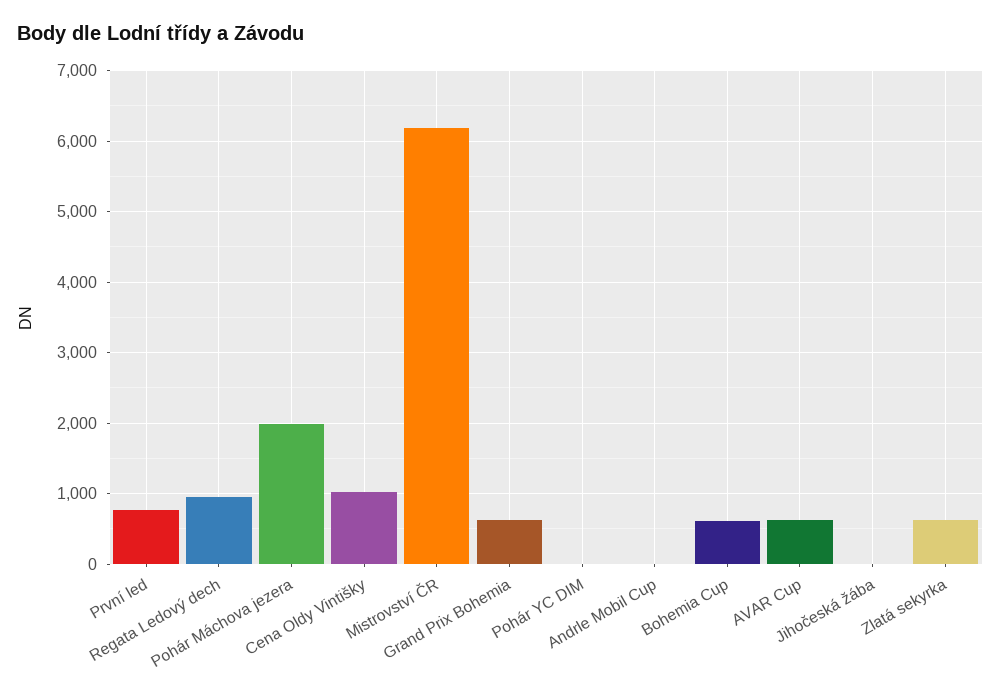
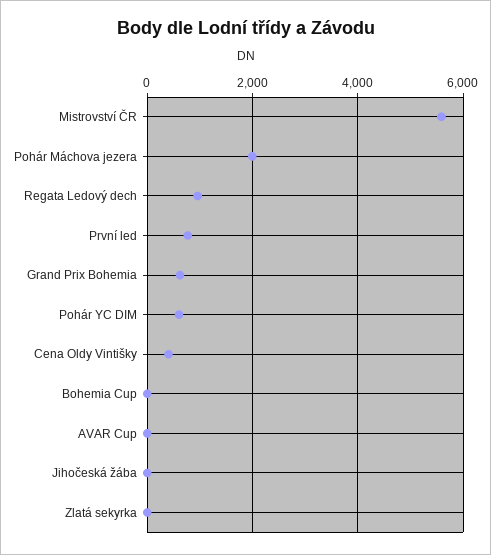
Cena Oldy Vintišky: 1000 -> 400
Mistrovství ČR: 6200 -> 5600
Pohár YC DIM: 0 -> 600
Andrle Mobil Cup: 0 -> none
Bohemia Cup: 600 -> 0
AVAR Cup: 600 -> 0
Zlatá sekyrka: 600 -> 0

